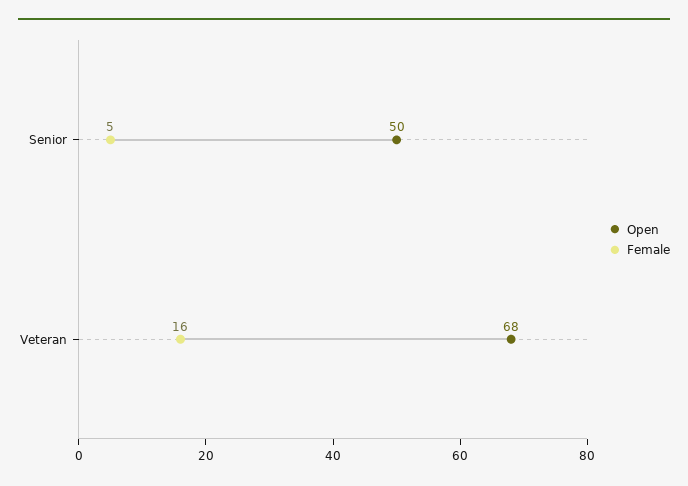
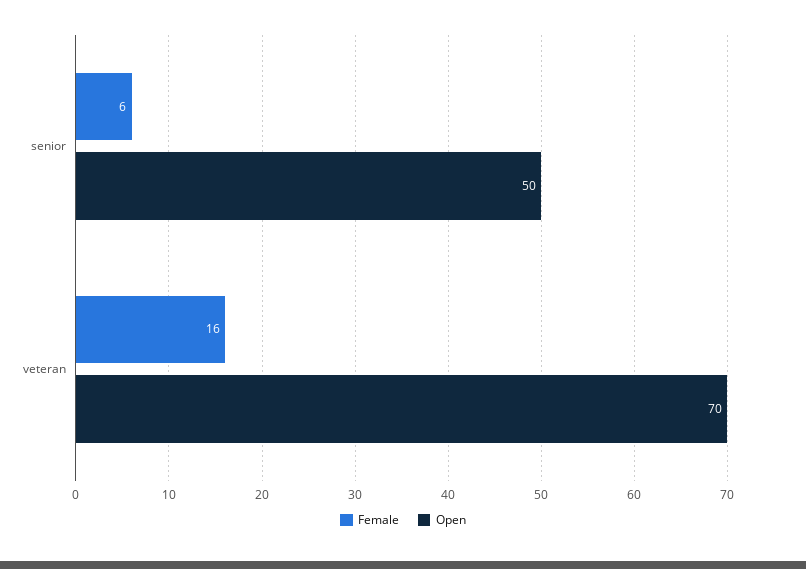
Female, Senior: 5 -> 6
Open, Veteran: 68 -> 70

